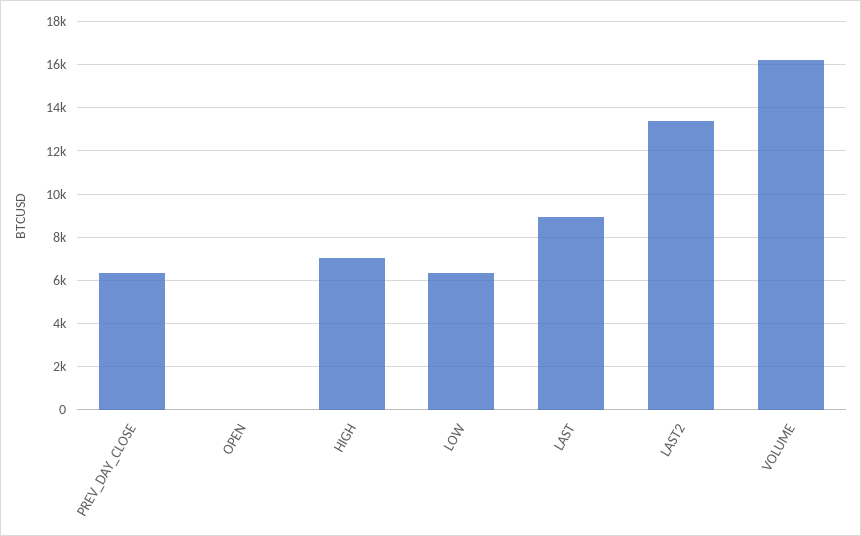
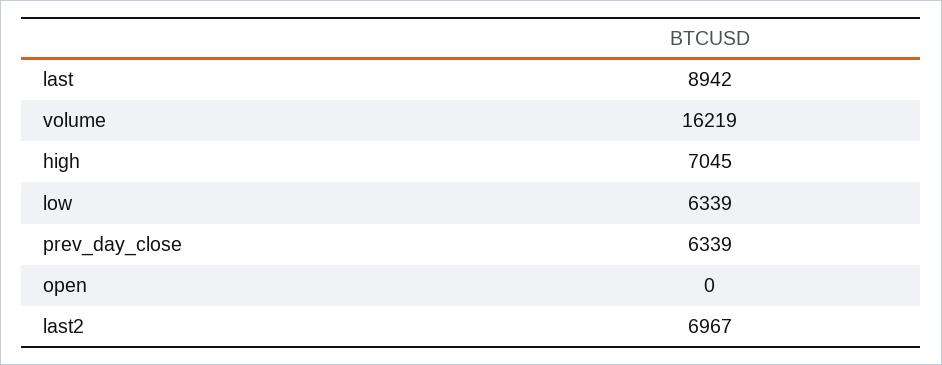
LAST2: 13500 -> 6967

